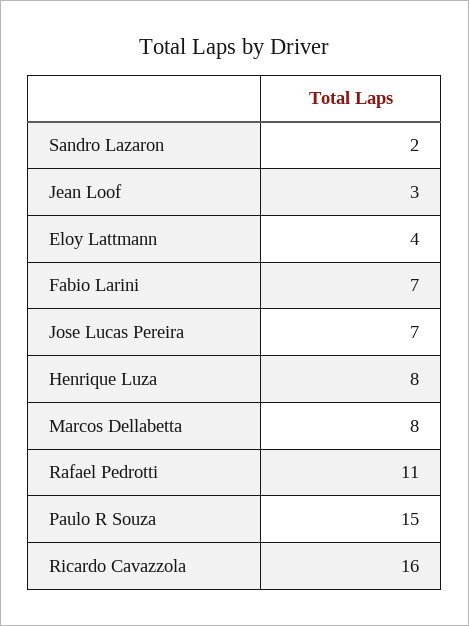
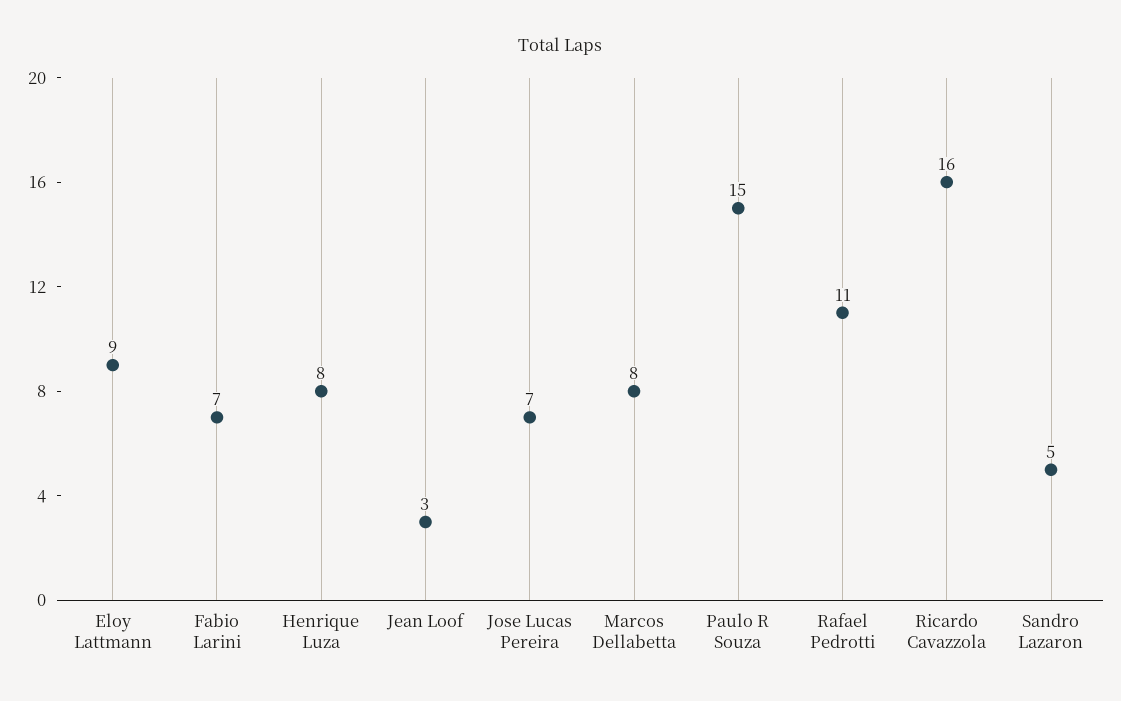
Sandro Lazaron: 2 -> 5
Eloy Lattmann: 4 -> 9

